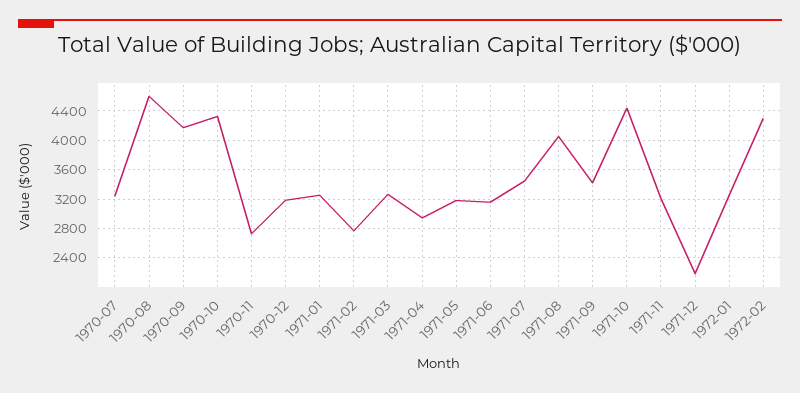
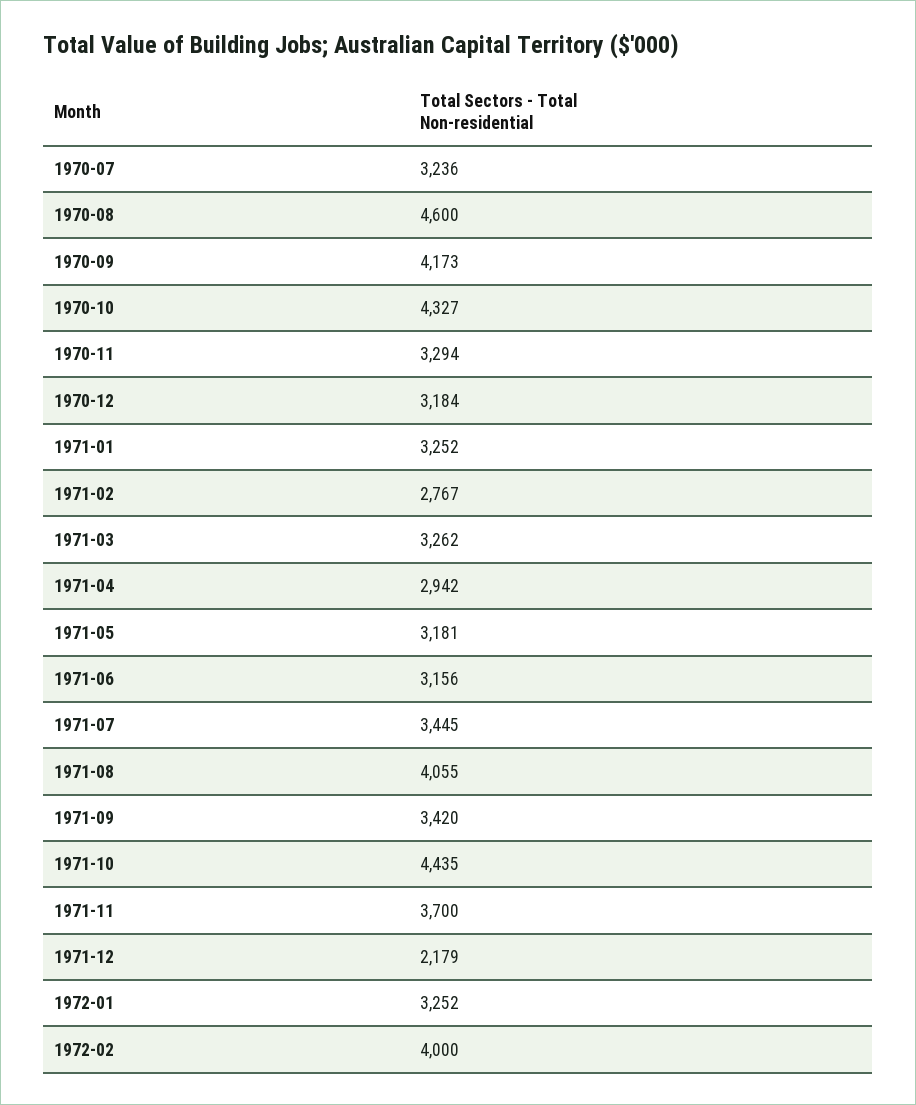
1970-11: 2700 -> 3294
1971-11: 3200 -> 3700
1972-02: 4300 -> 4000

